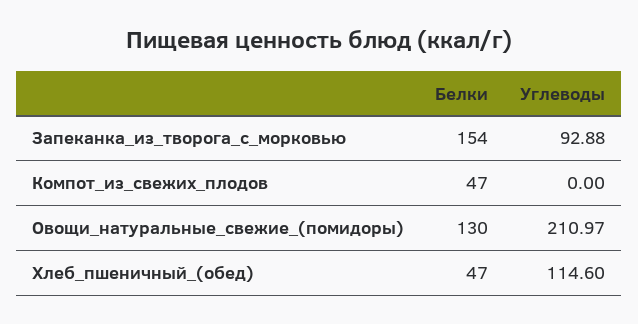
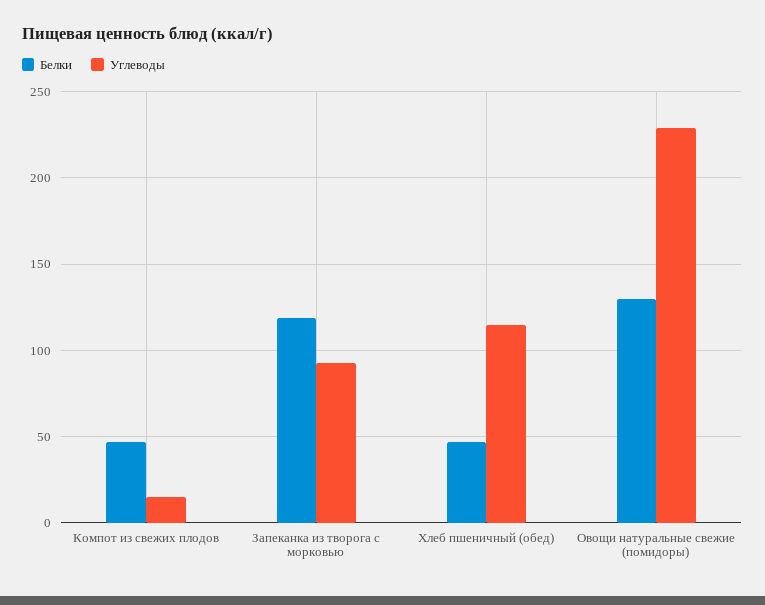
Белки, Запеканка_из_творога_с_морковью: 154 -> 120
Углеводы, Компот_из_свежих_плодов: 0 -> 15
Углеводы, Овощи_натуральные_свежие_(помидоры): 210.97 -> 230

